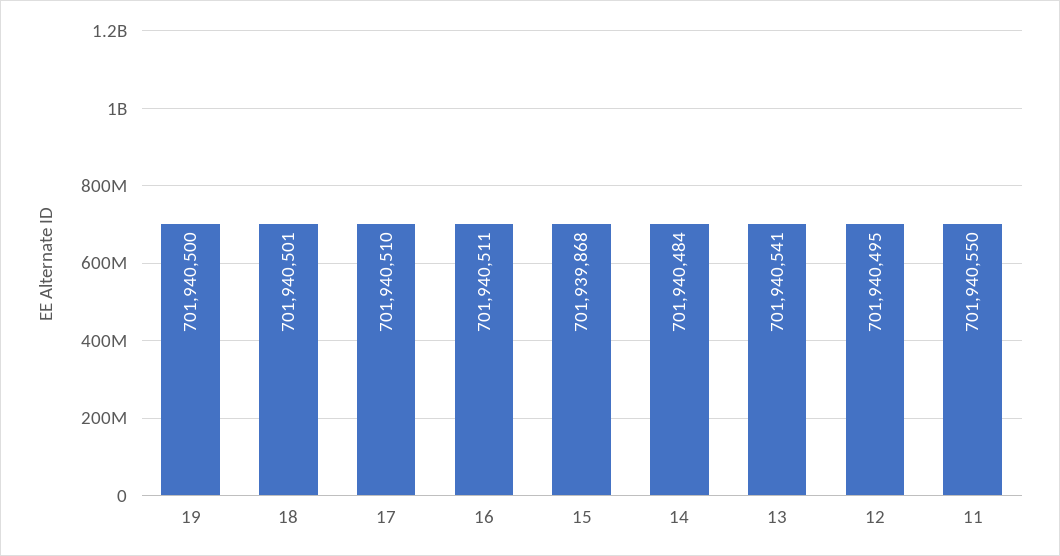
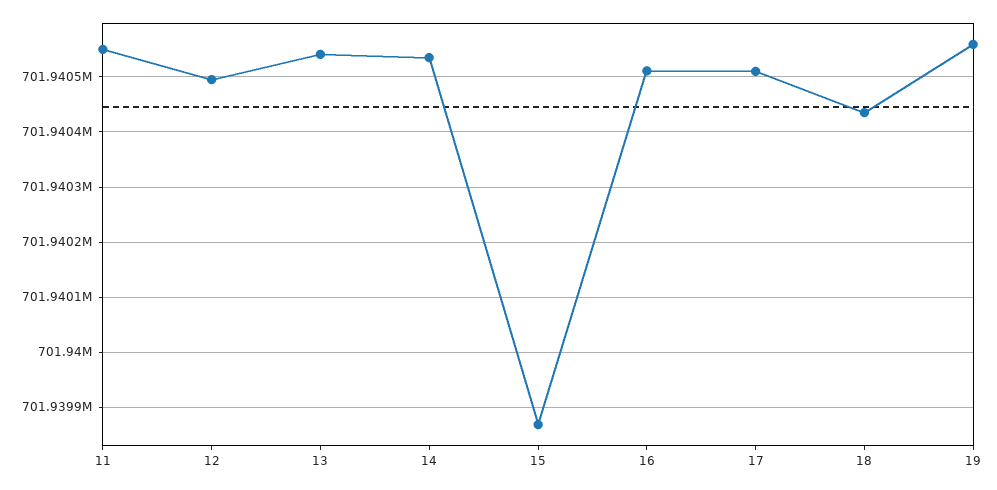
19: 701940500 -> 701940560
18: 701940501 -> 701940440
14: 701940484 -> 701940540

